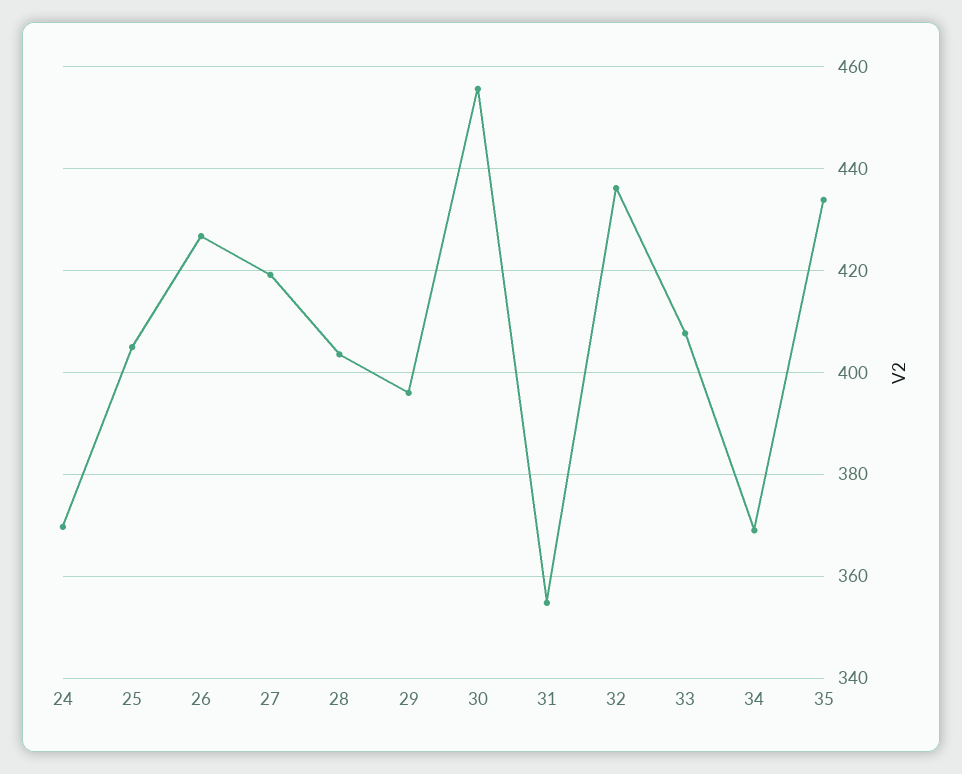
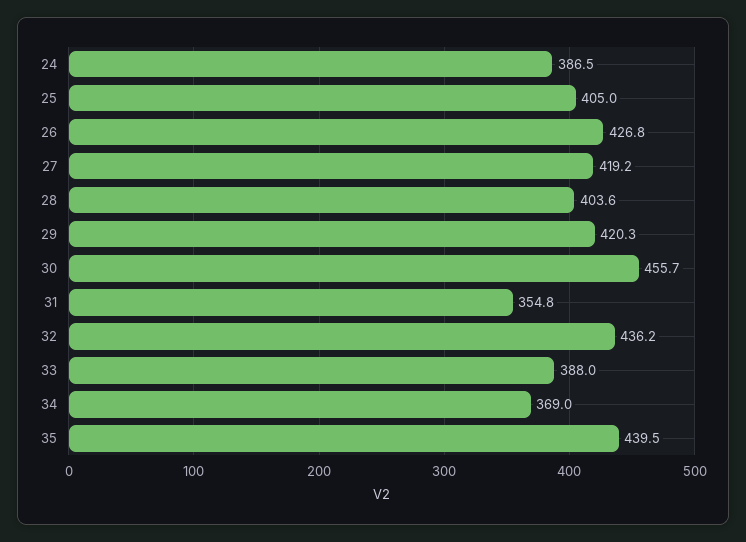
24: 370 -> 386.5
29: 396 -> 420.3
33: 408 -> 388
35: 434 -> 439.5

